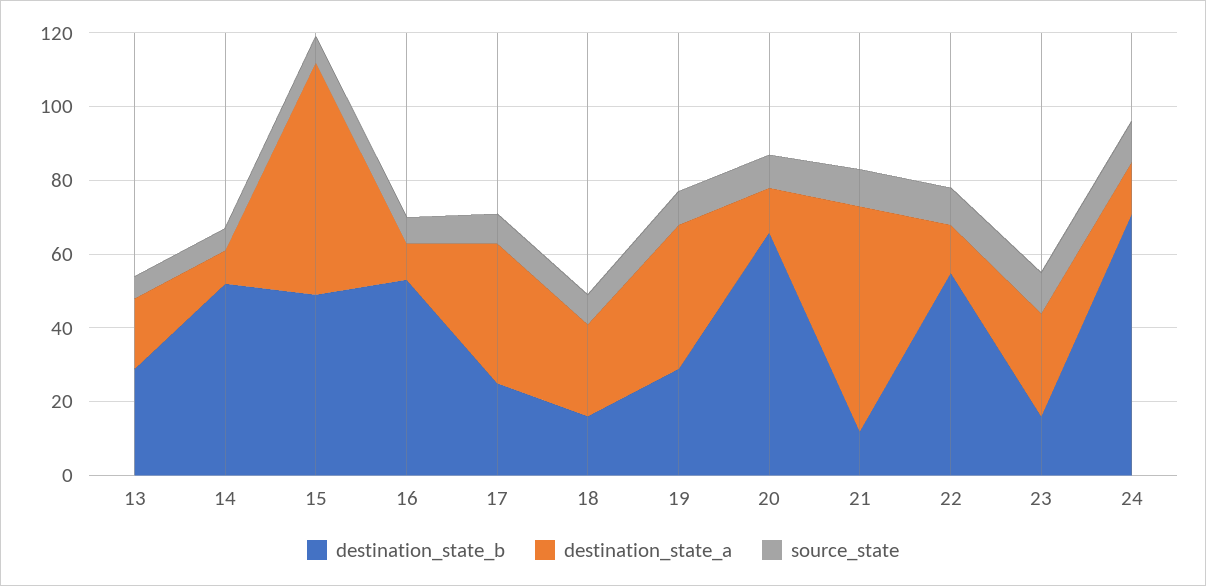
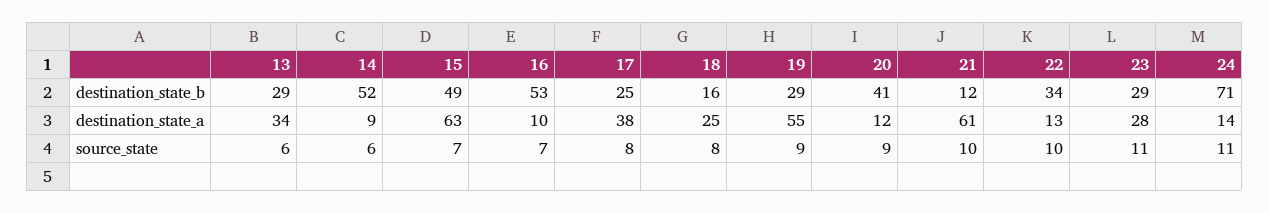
destination_state_a, 13: 20 -> 34
destination_state_a, 19: 40 -> 55
destination_state_b, 20: 65 -> 41
destination_state_b, 22: 55 -> 34
destination_state_b, 23: 15 -> 29

